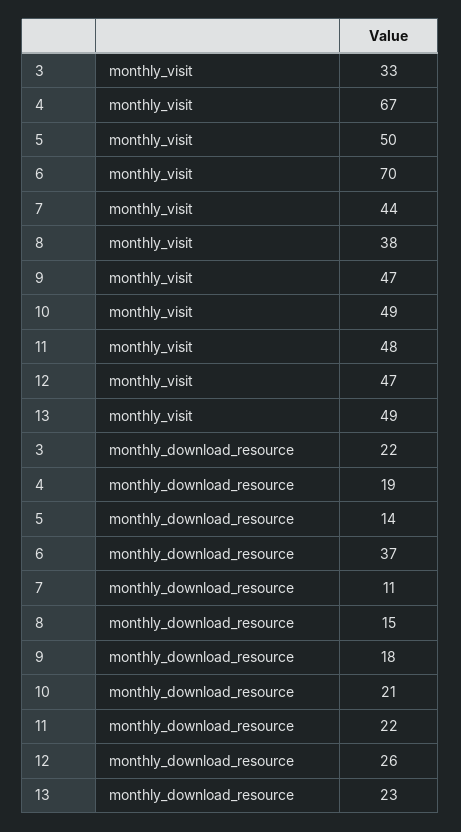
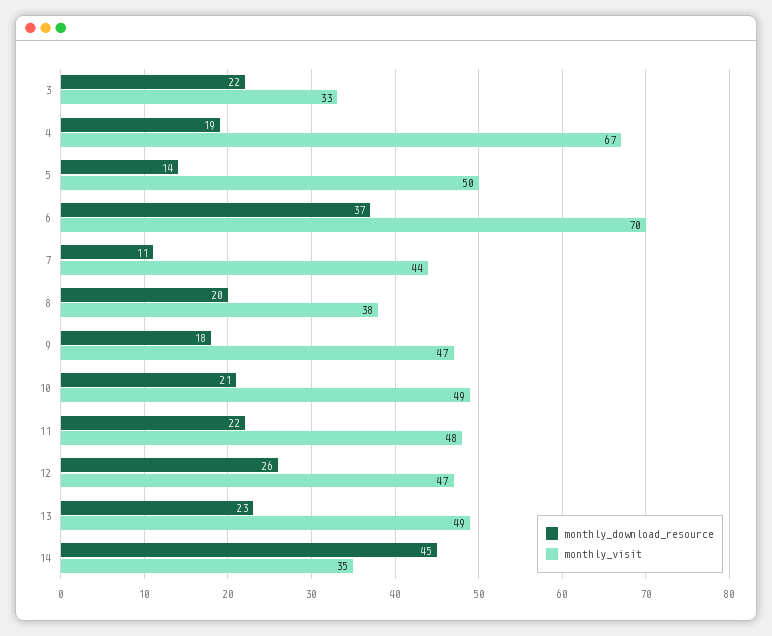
monthly_download_resource, 8: 15 -> 20
monthly_download_resource, 14: none -> 45
monthly_visit, 14: none -> 35

